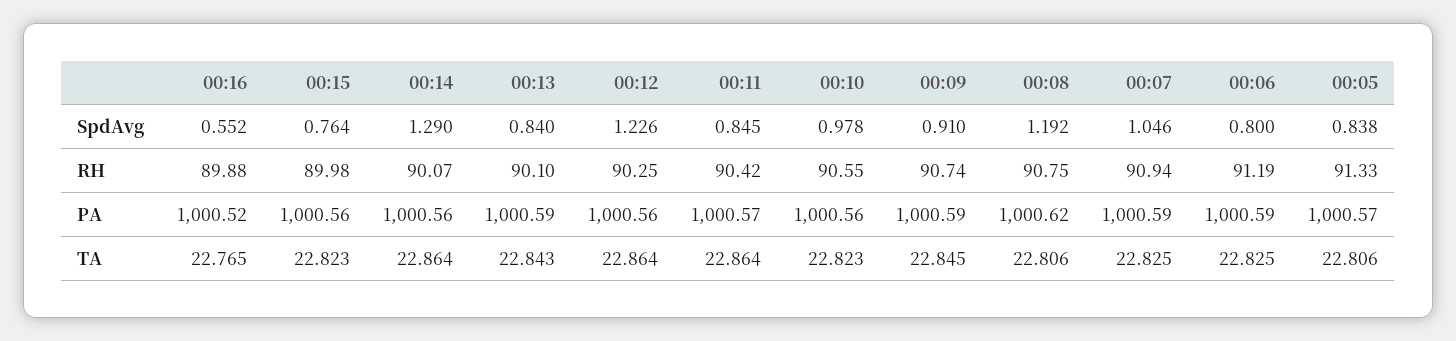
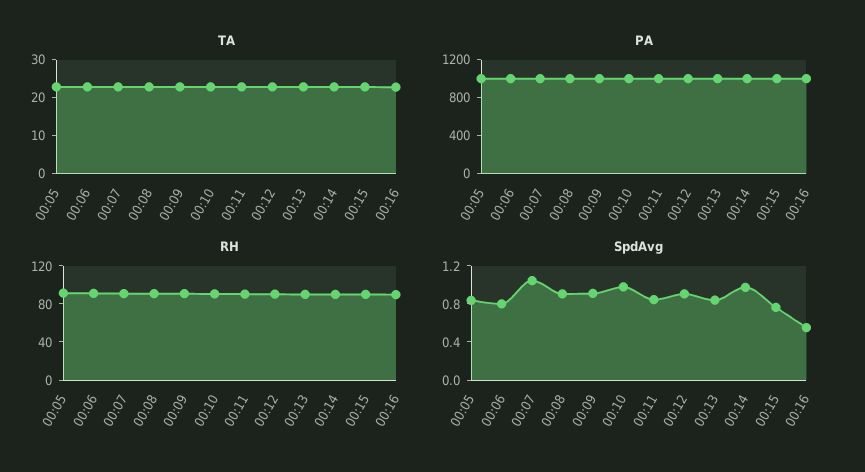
SpdAvg, 00:14: 1.29 -> 1
SpdAvg, 00:12: 1.226 -> 0.9
SpdAvg, 00:08: 1.192 -> 0.9

